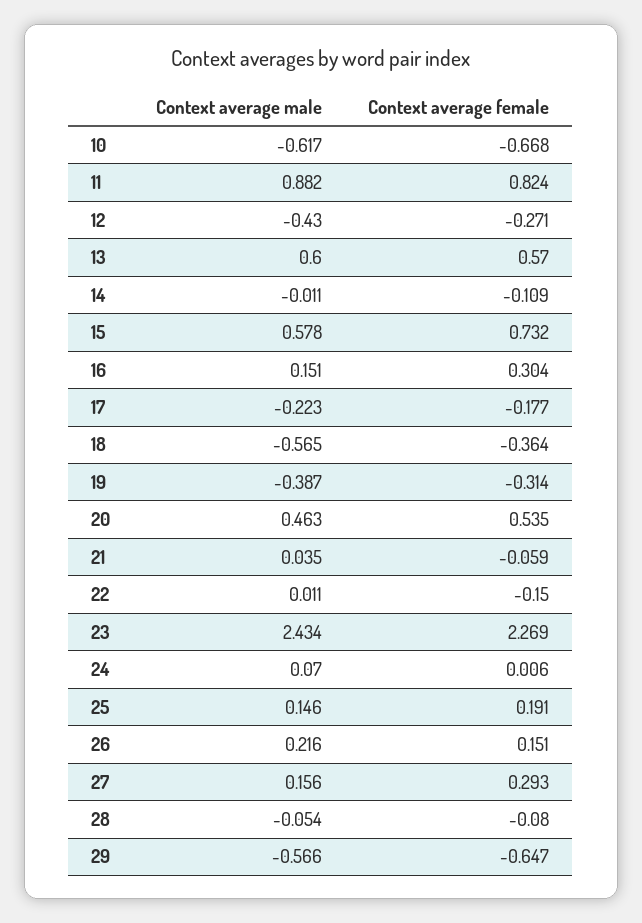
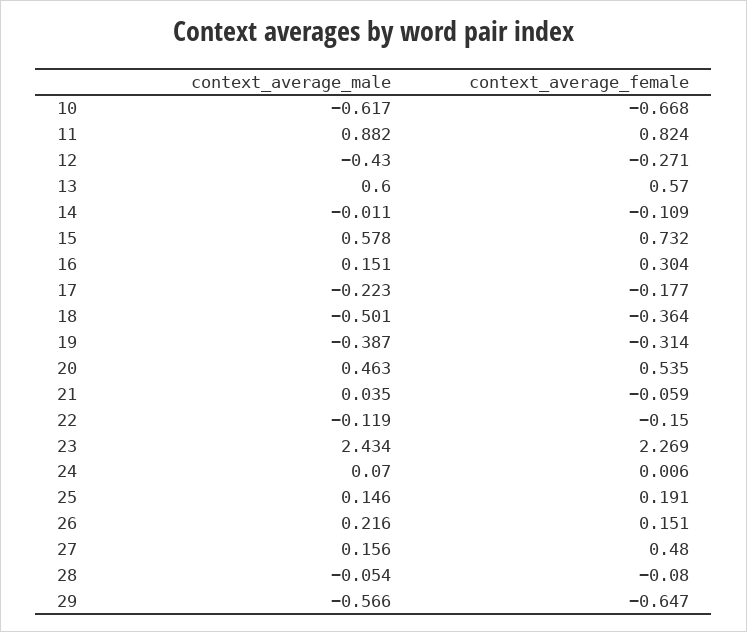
Context average male, 18: -0.565 -> -0.501
Context average male, 22: 0.011 -> -0.119
Context average female, 27: 0.293 -> 0.48

